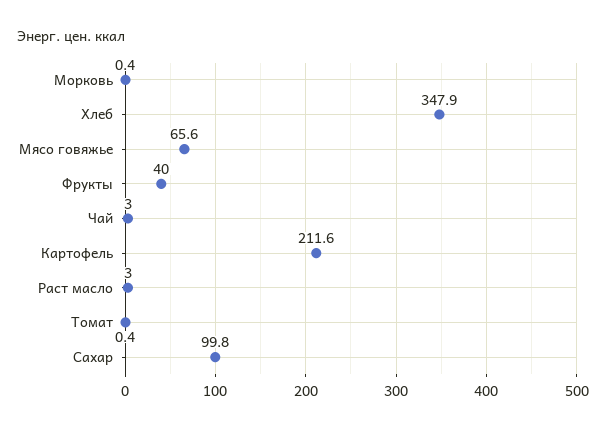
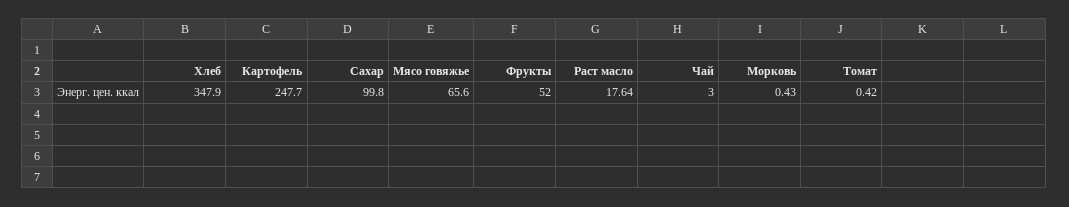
Фрукты: 40 -> 52
Картофель: 211.6 -> 247.7
Раст масло: 3 -> 17.64

